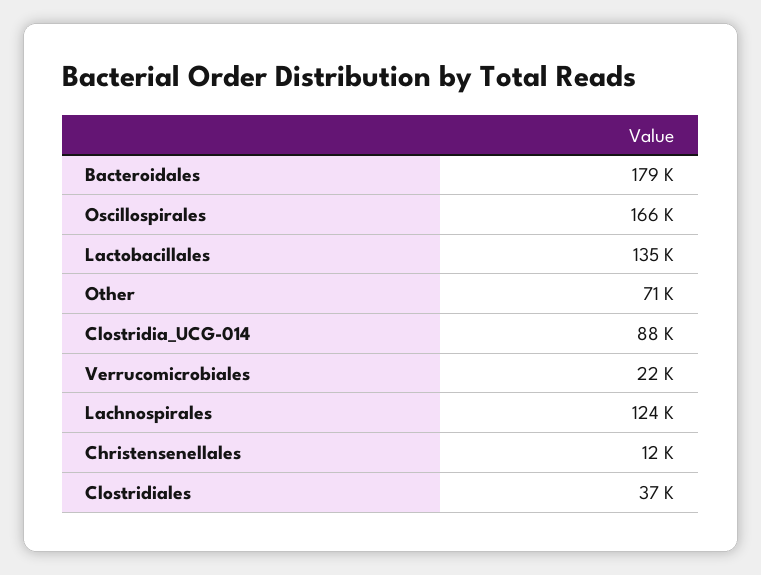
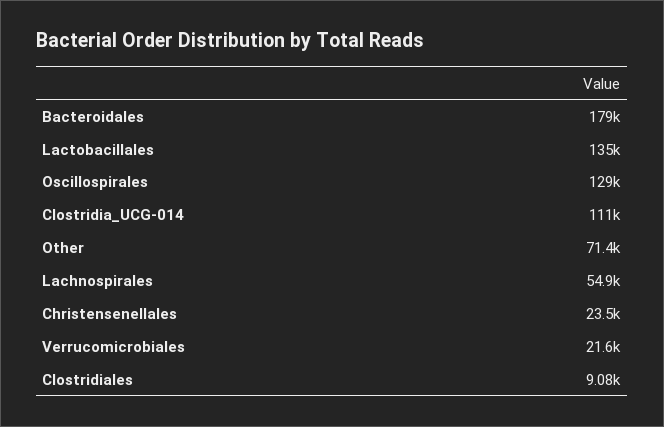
Oscillospirales: 166000 -> 129000
Clostridia_UCG-014: 88000 -> 111000
Lachnospirales: 124000 -> 54900
Christensenellales: 12000 -> 23500
Clostridiales: 37000 -> 9080

